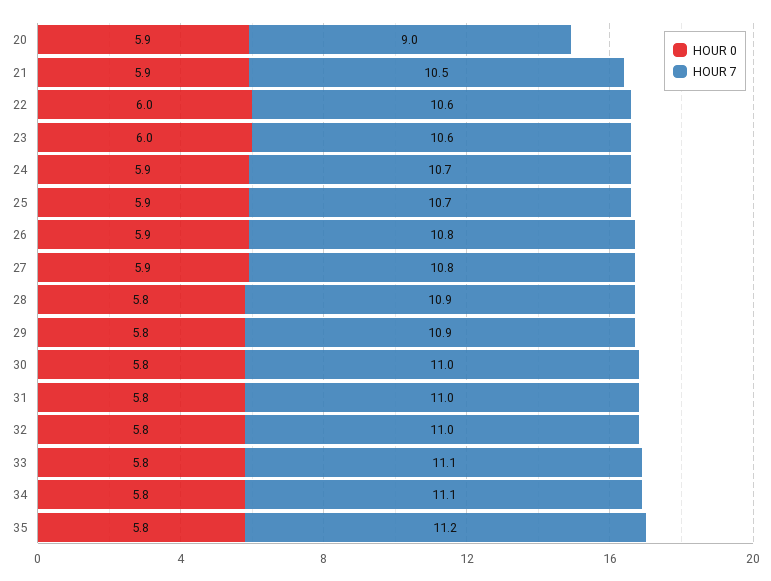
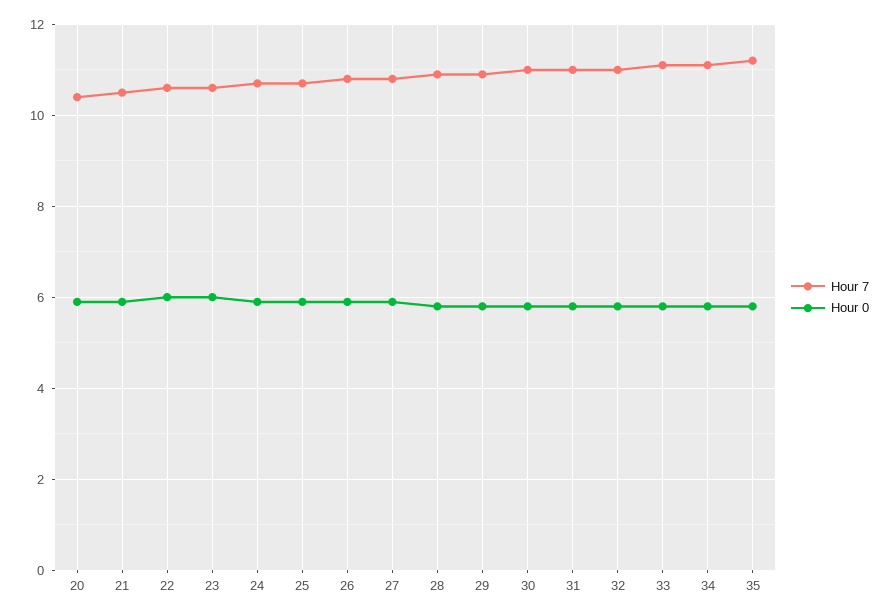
HOUR 7, 20: 9 -> 10.5

